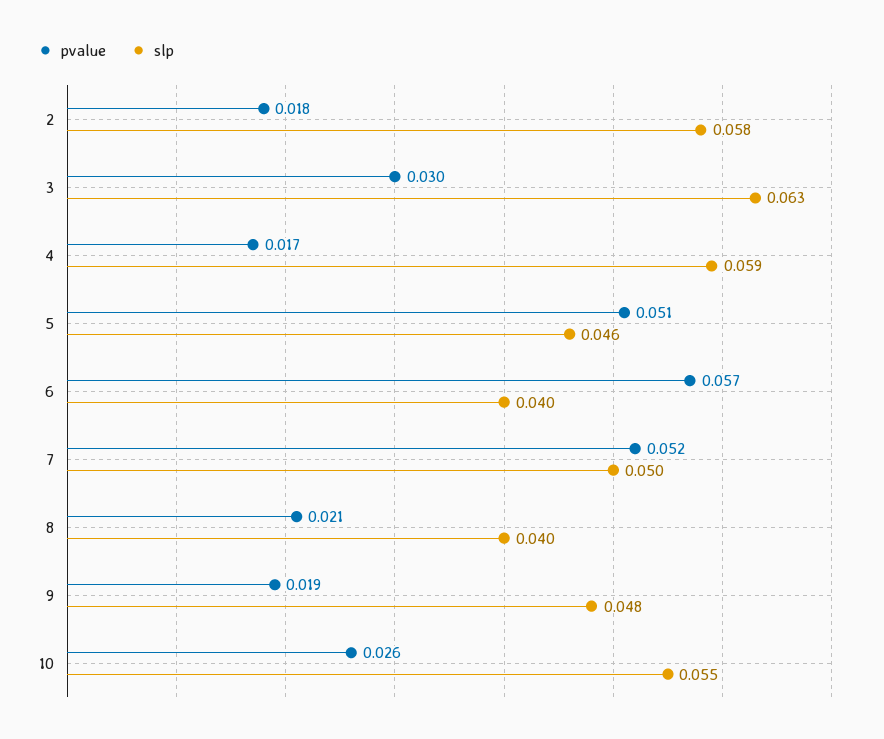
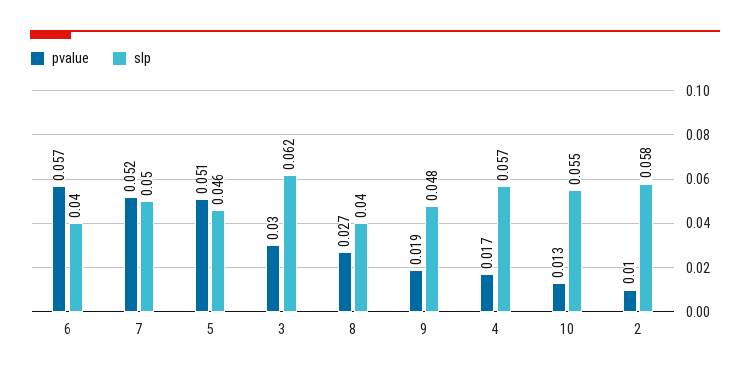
pvalue, 2: 0.018 -> 0.01
slp, 3: 0.063 -> 0.062
slp, 4: 0.059 -> 0.057
pvalue, 8: 0.021 -> 0.027
pvalue, 10: 0.026 -> 0.013

